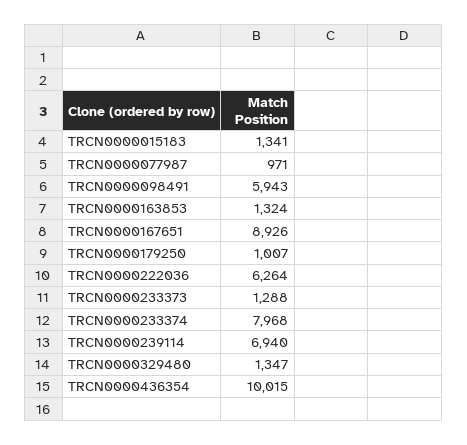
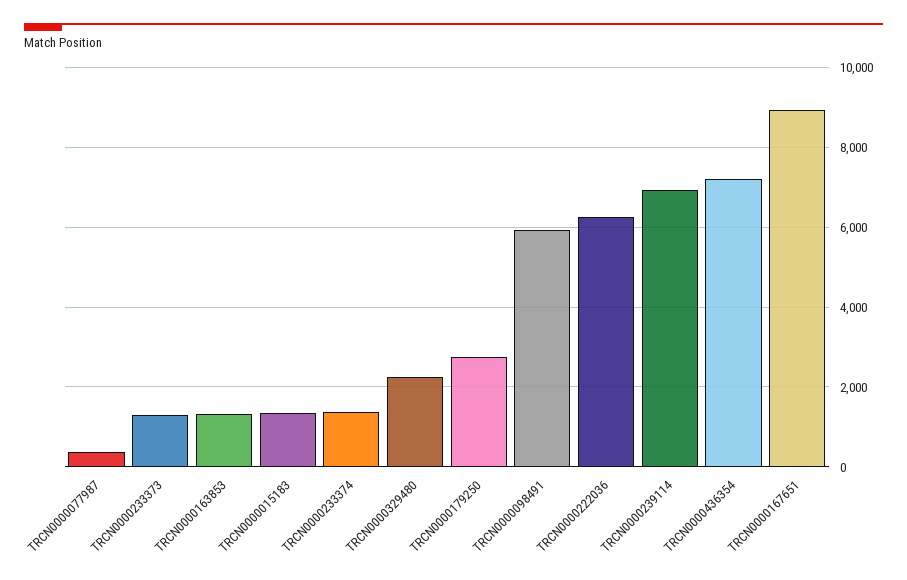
TRCN0000077987: 971 -> 400
TRCN0000179250: 1007 -> 2800
TRCN0000233374: 7968 -> 1400
TRCN0000329480: 1347 -> 2200
TRCN0000436354: 10015 -> 7200

